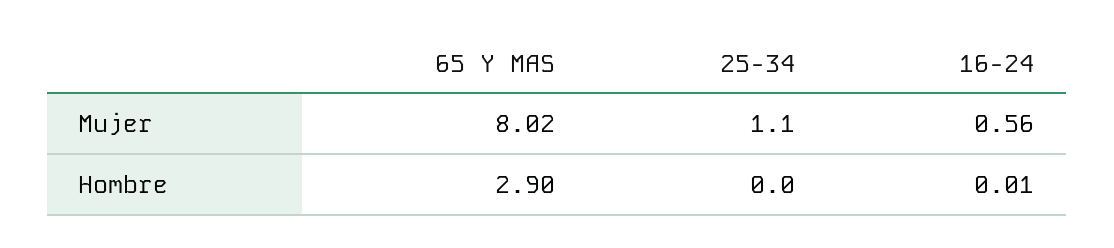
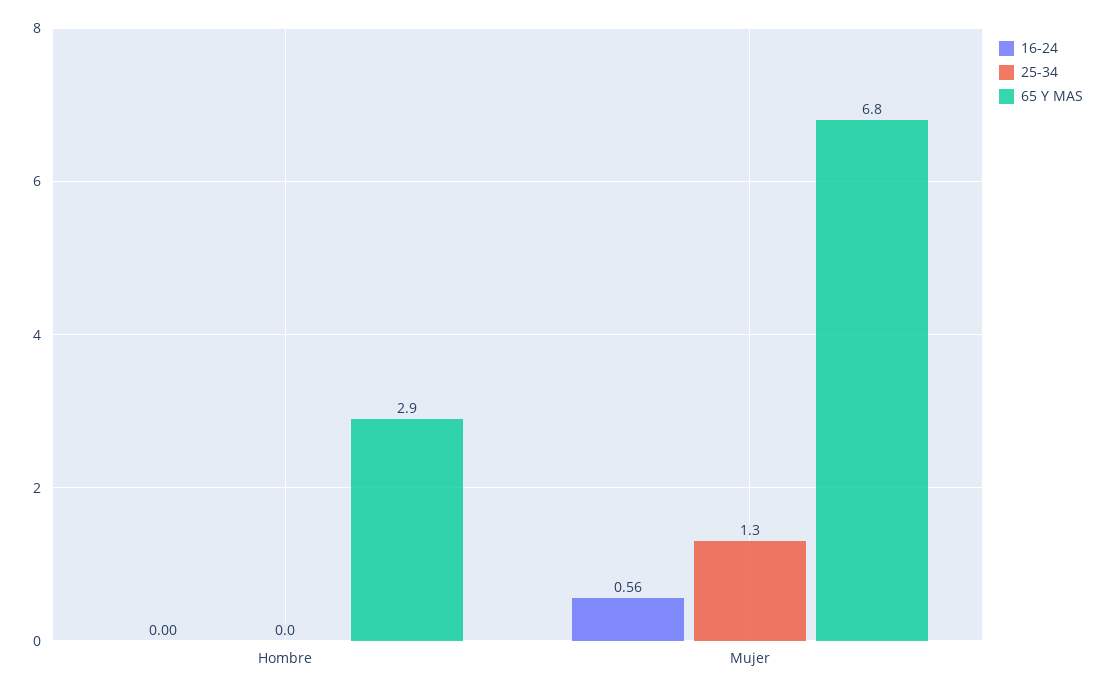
65 Y MAS, Mujer: 8.02 -> 6.8
25-34, Mujer: 1.1 -> 1.3
16-24, Hombre: 0.01 -> 0

